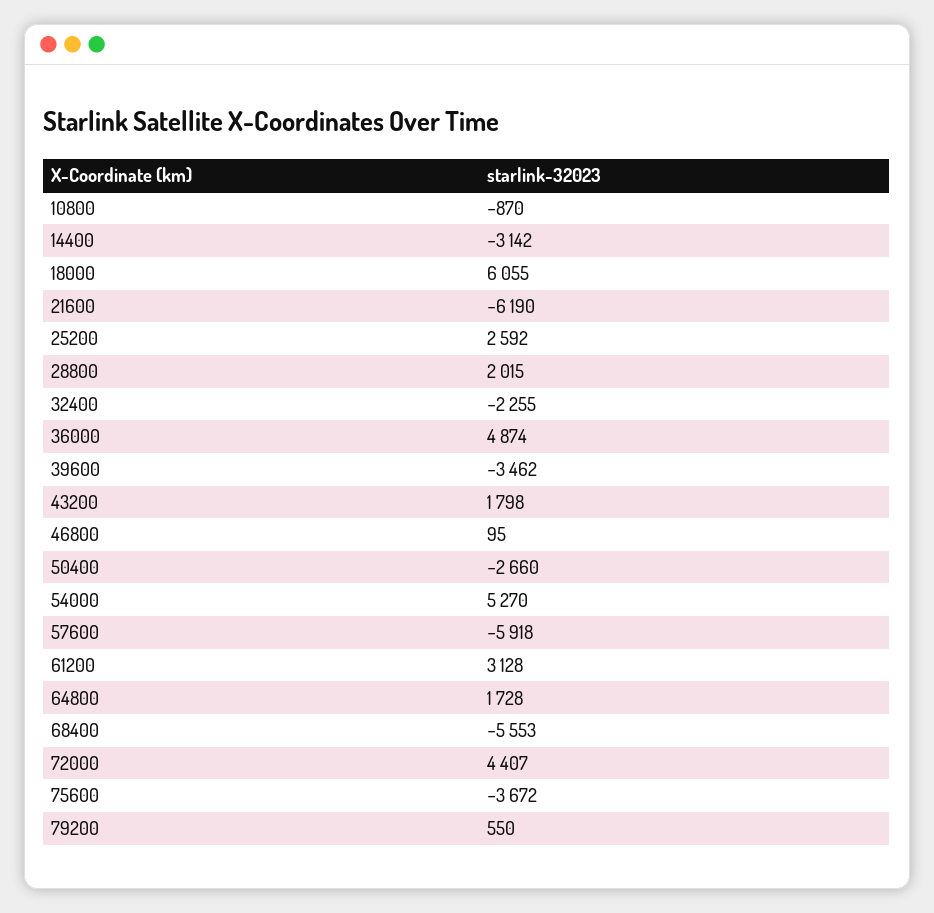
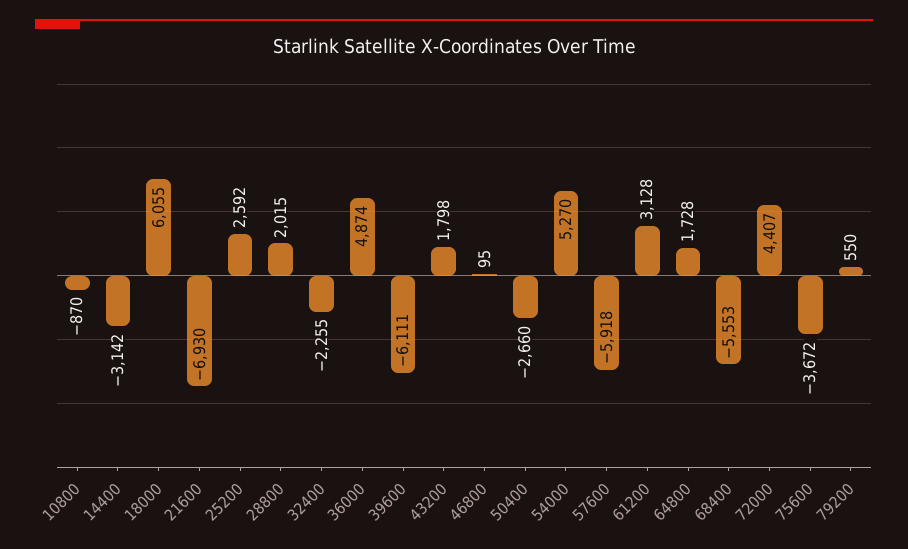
21600: -6190 -> -6930
39600: -3462 -> -6111

